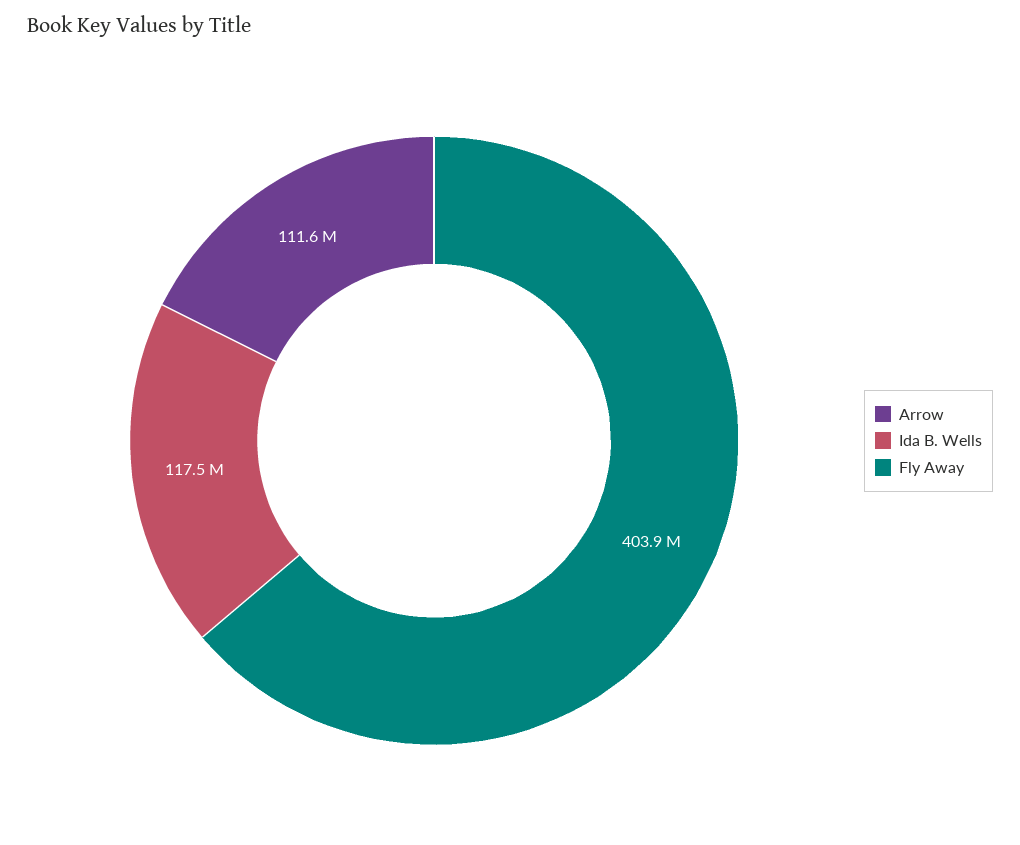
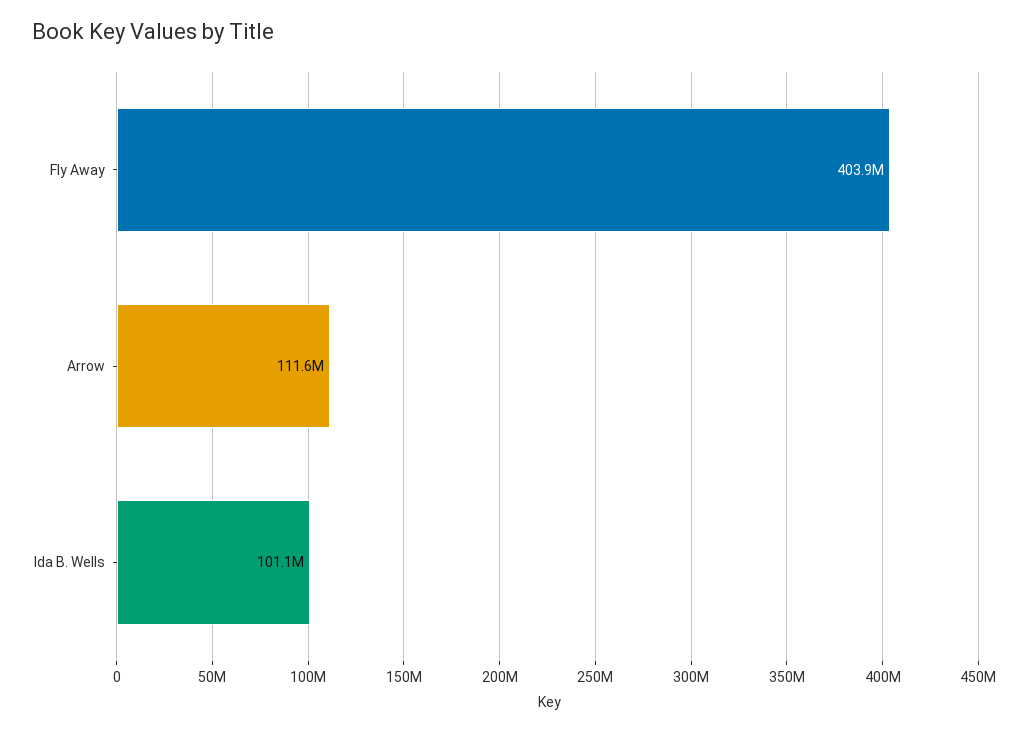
Ida B. Wells: 117500000 -> 101100000

